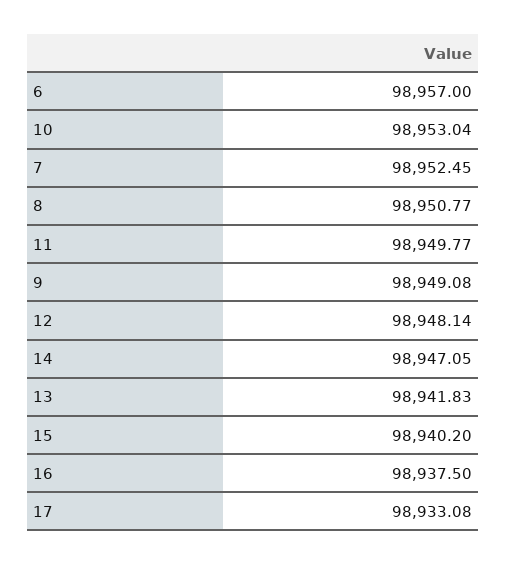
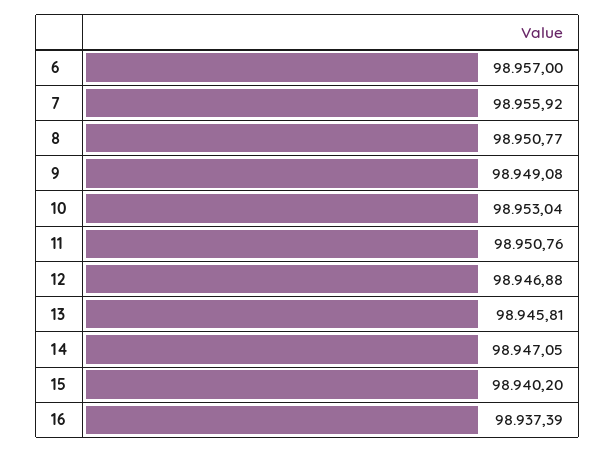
7: 98952.45 -> 98955.92
11: 98949.77 -> 98950.76
12: 98948.14 -> 98946.88
13: 98941.83 -> 98945.81
16: 98937.5 -> 98937.39
17: 98933.08 -> none

